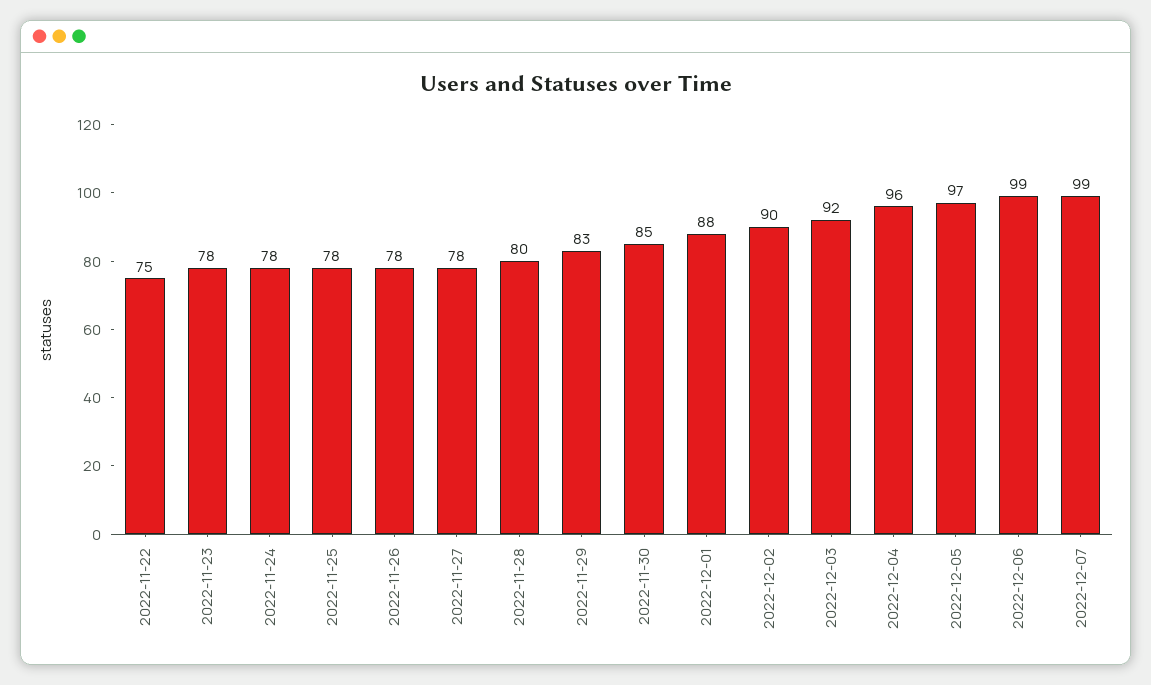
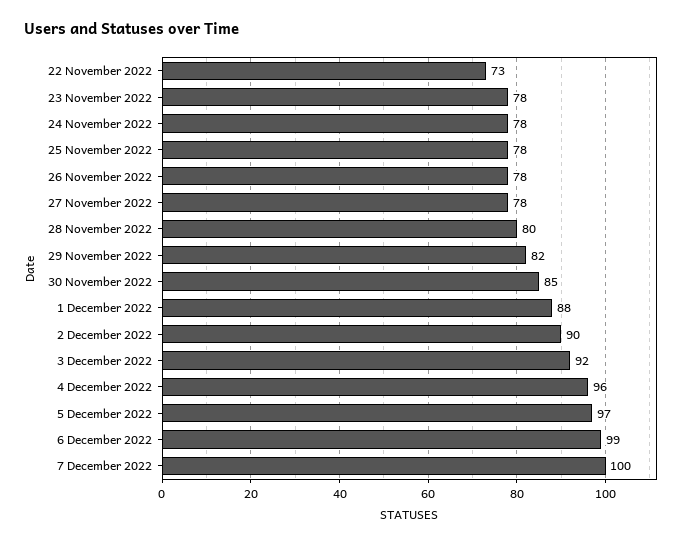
2022-11-22: 75 -> 73
2022-11-29: 83 -> 82
2022-12-07: 99 -> 100

